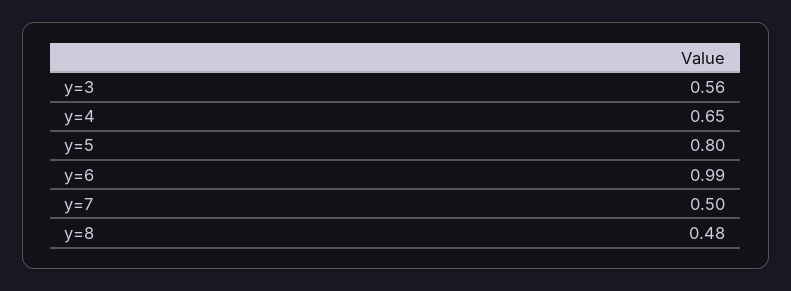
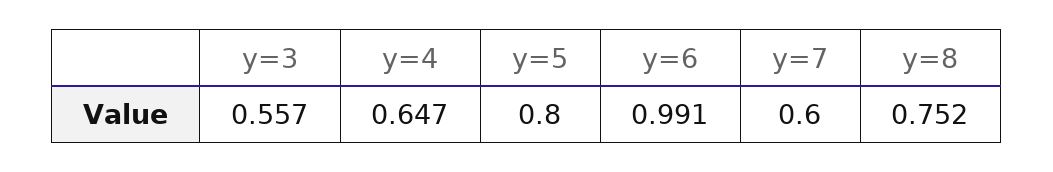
y=7: 0.5 -> 0.6
y=8: 0.48 -> 0.752

